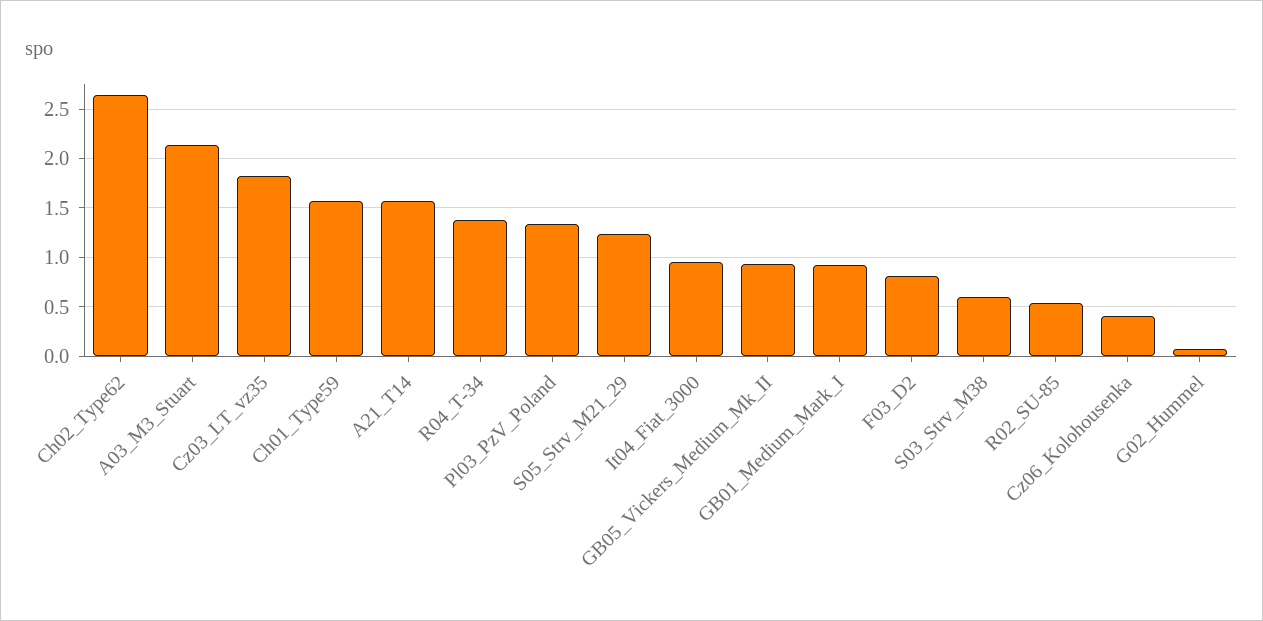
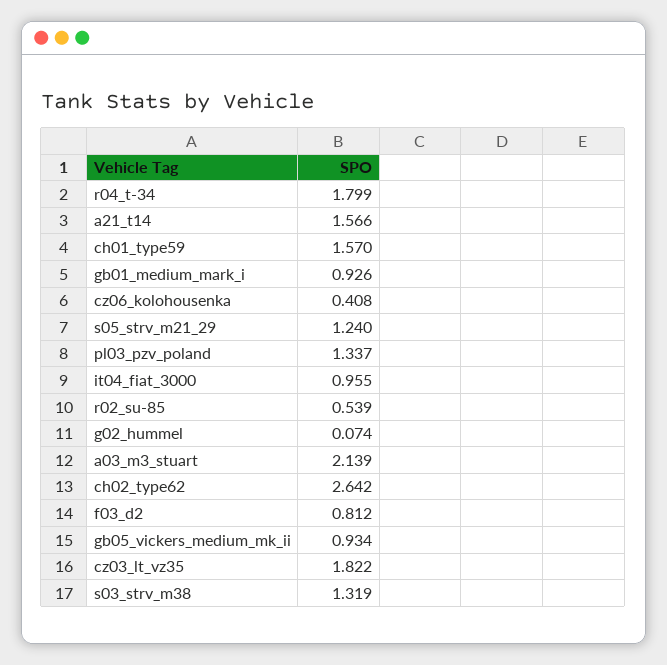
R04_T-34: 1.4 -> 1.799
S03_Strv_M38: 0.6 -> 1.319

